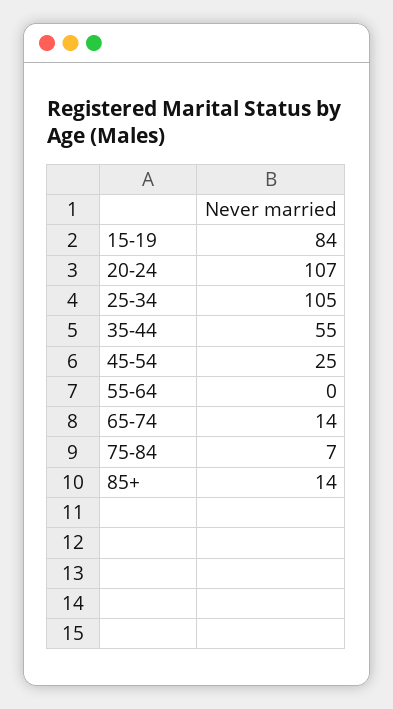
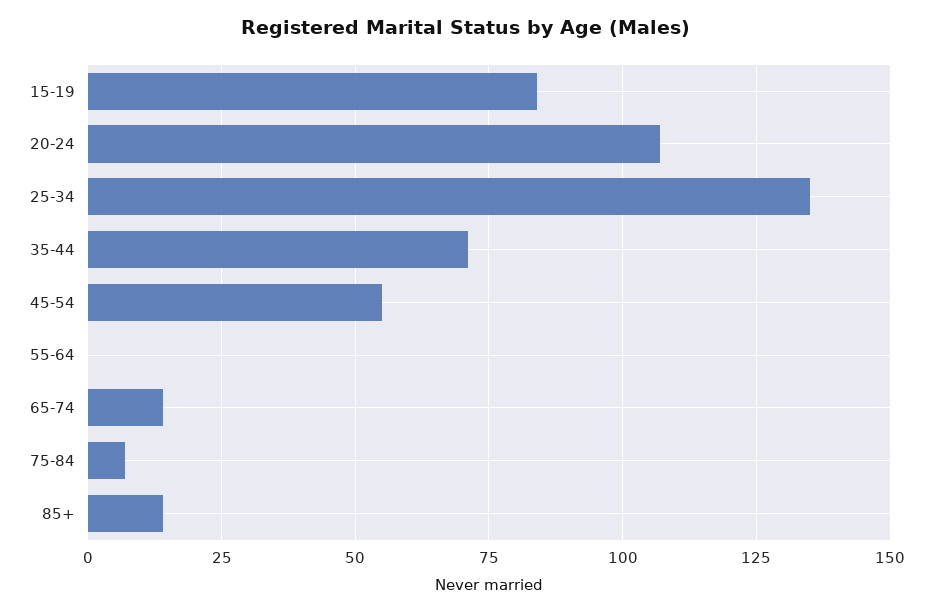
25-34: 105 -> 135
35-44: 55 -> 70
45-54: 25 -> 55

